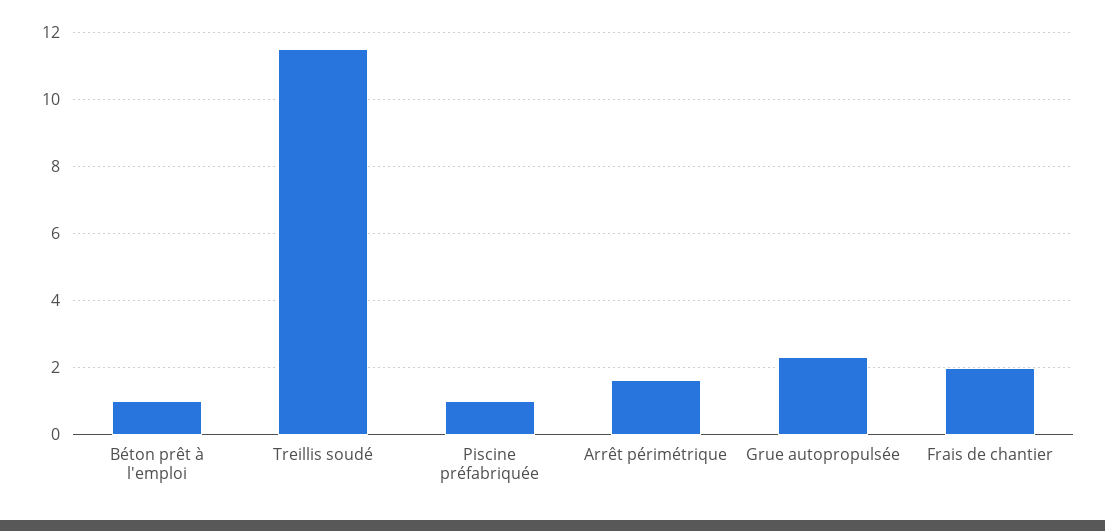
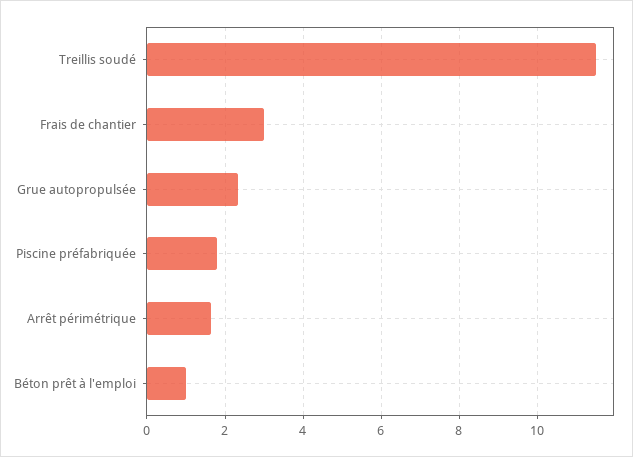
Piscine préfabriquée: 1 -> 1.8
Frais de chantier: 2 -> 3

